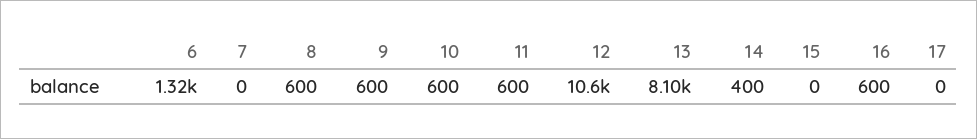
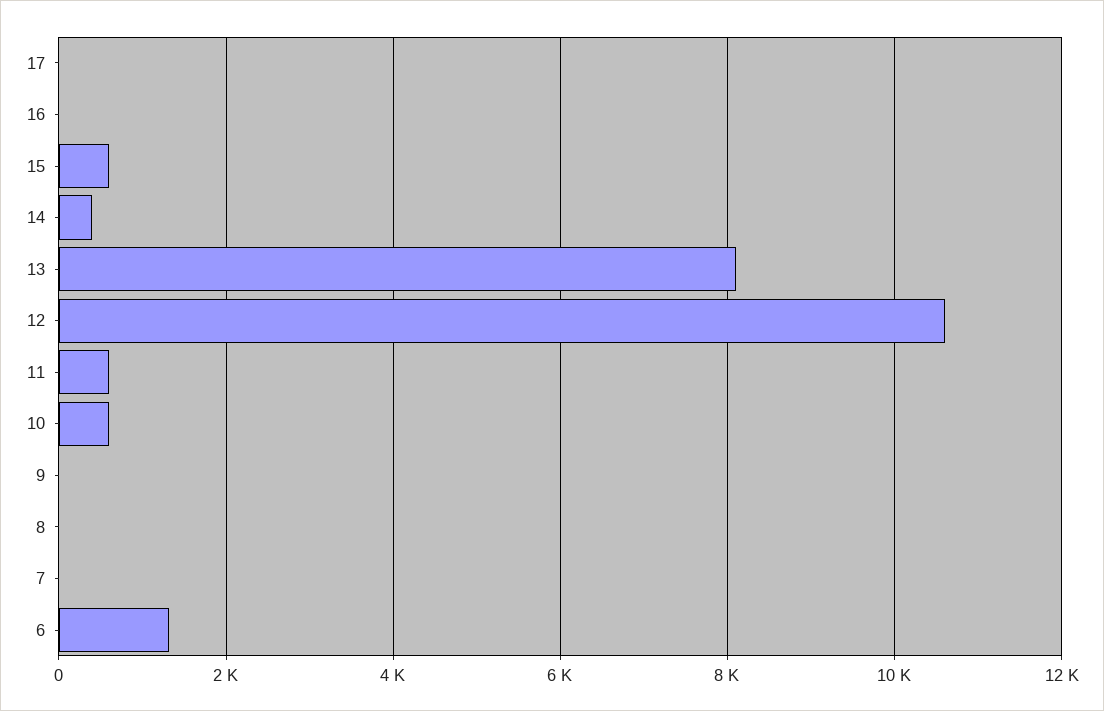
8: 600 -> 0
9: 600 -> 0
15: 0 -> 600
16: 600 -> 0

